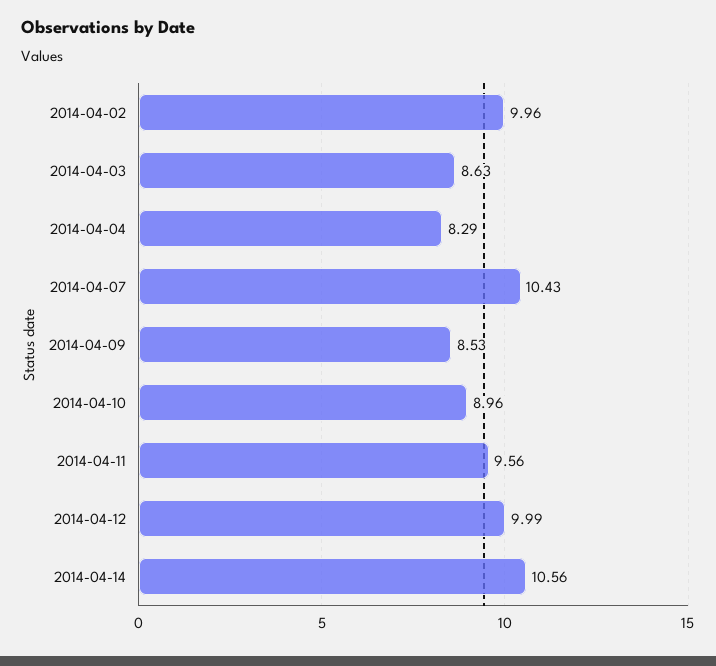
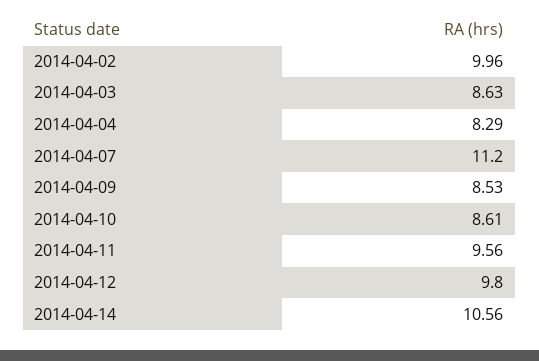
2014-04-07: 10.43 -> 11.2
2014-04-10: 8.96 -> 8.61
2014-04-12: 9.99 -> 9.8

